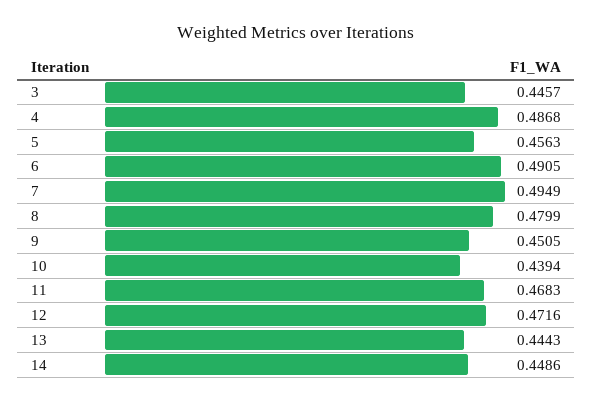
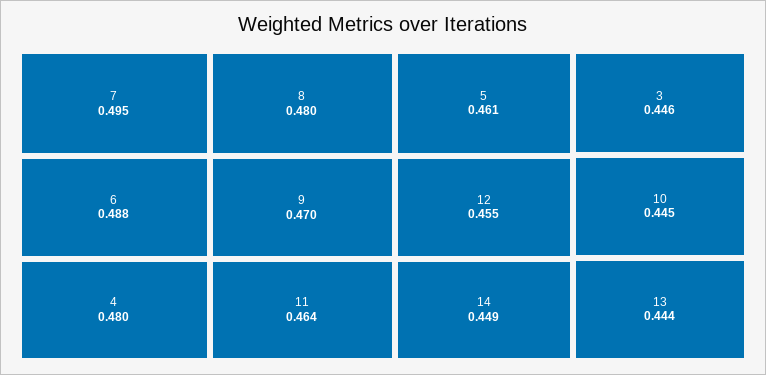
4: 0.4868 -> 0.48
5: 0.4563 -> 0.461
6: 0.4905 -> 0.488
9: 0.4505 -> 0.47
10: 0.4394 -> 0.445
11: 0.4683 -> 0.464
12: 0.4716 -> 0.455

